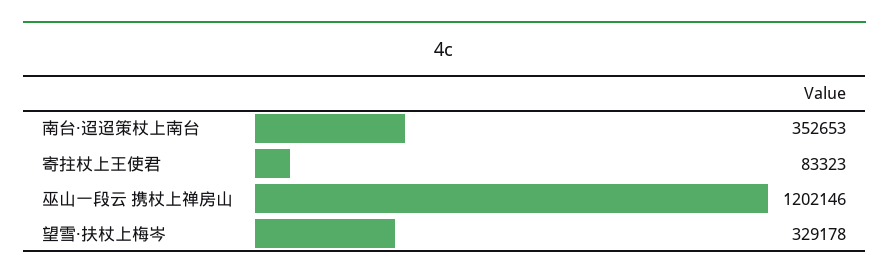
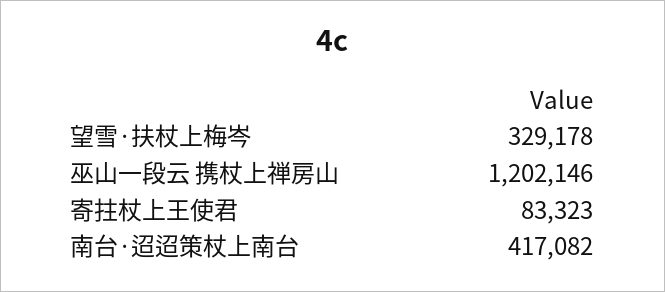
南台·迢迢策杖上南台: 352653 -> 417082

